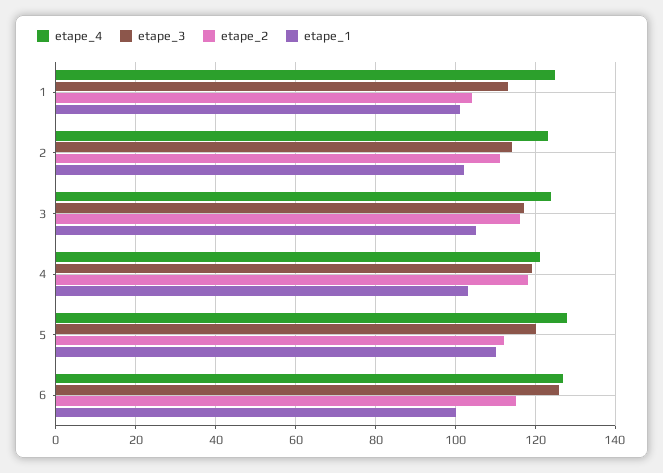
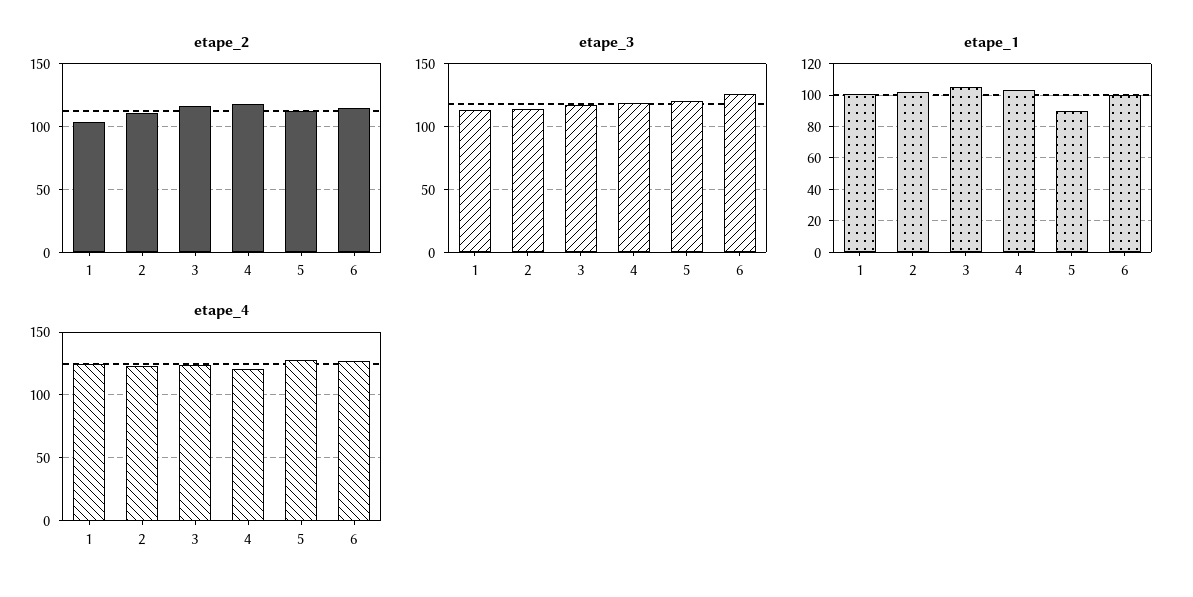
etape_1, 5: 110 -> 90

